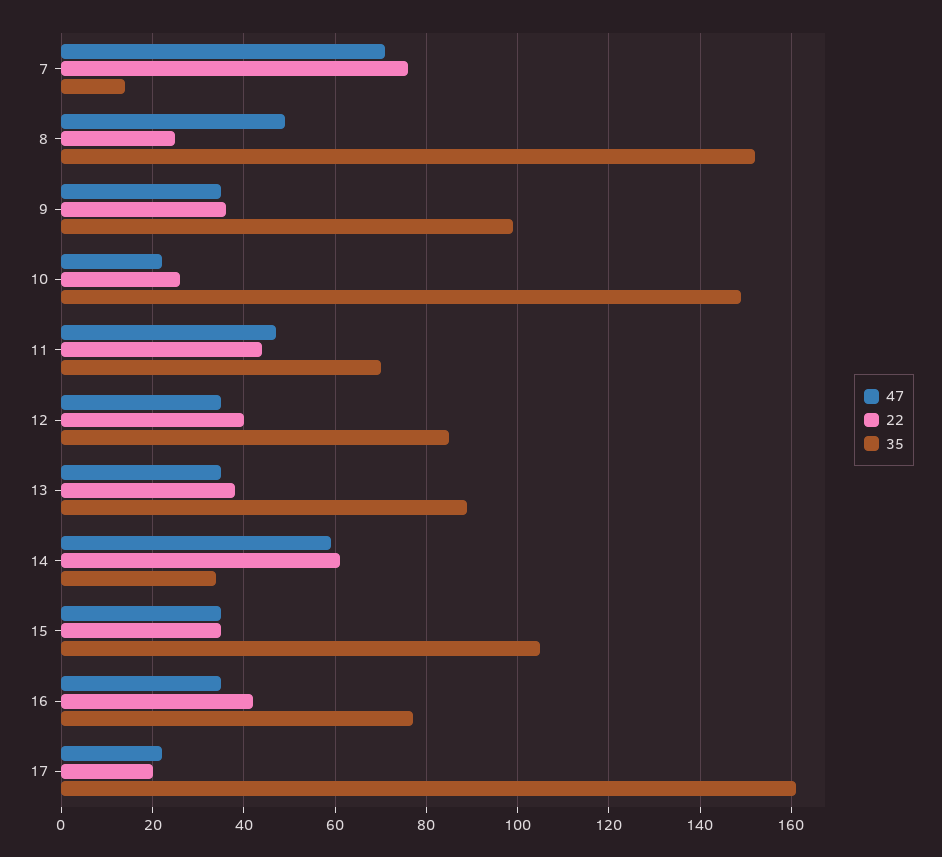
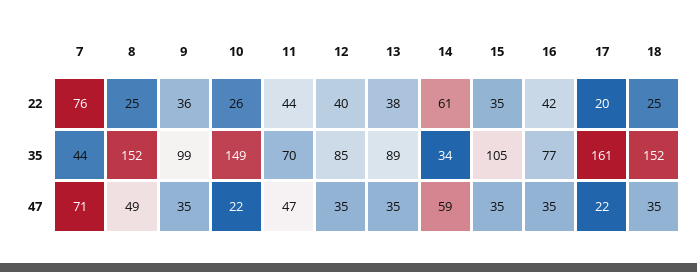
35, 7: 15 -> 44
22, 18: none -> 25
35, 18: none -> 152
47, 18: none -> 35

